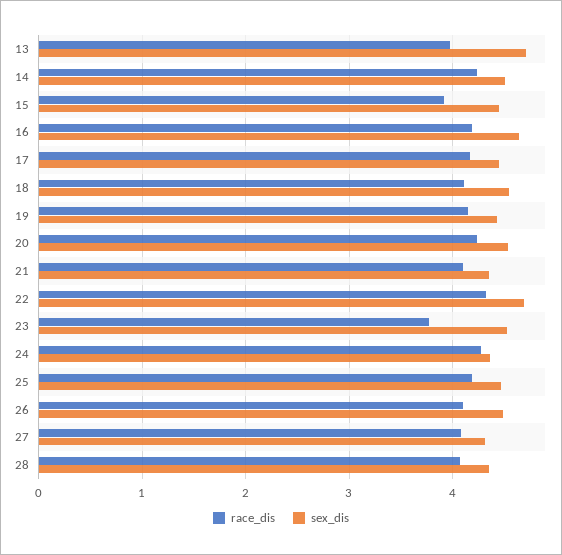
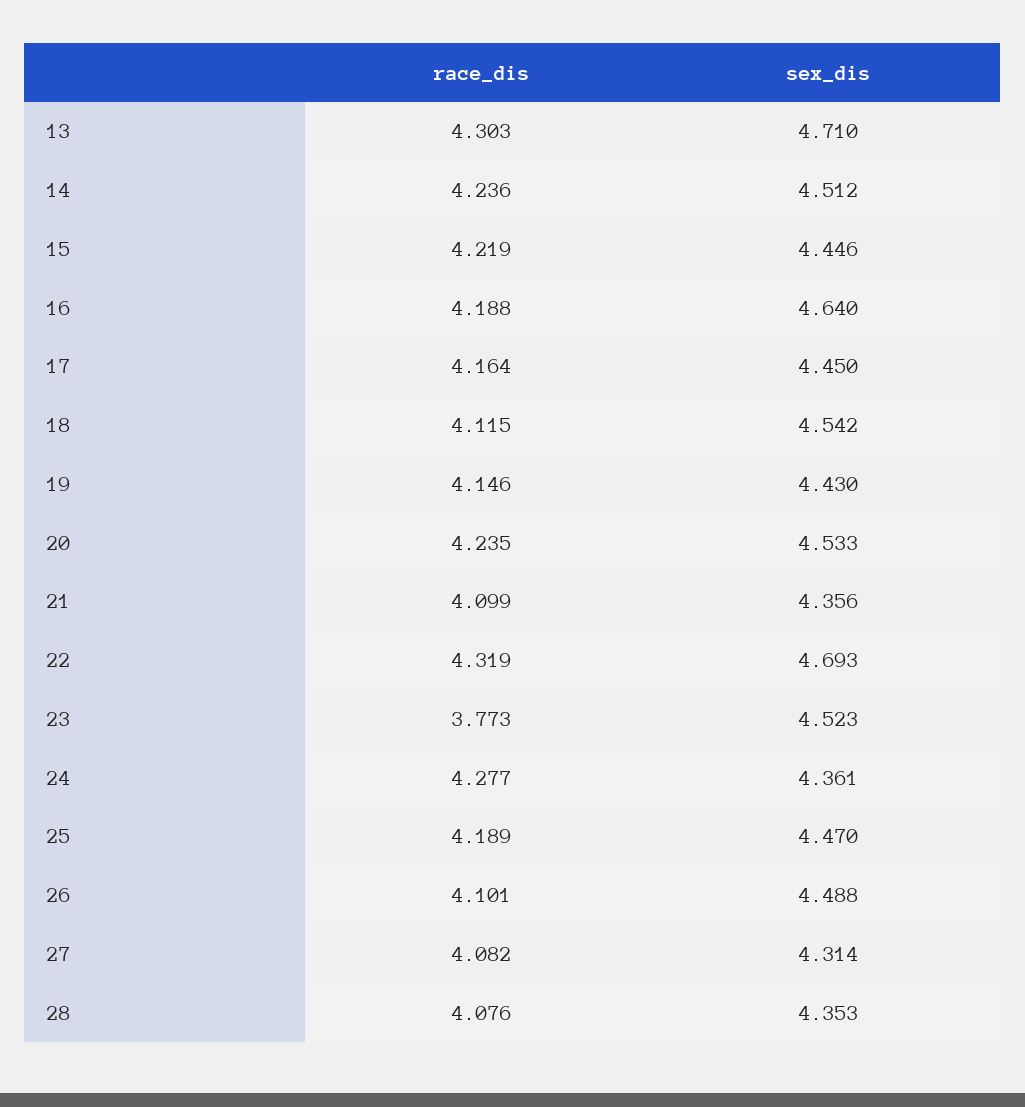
race_dis, 13: 4 -> 4.303
race_dis, 15: 3.9 -> 4.219

